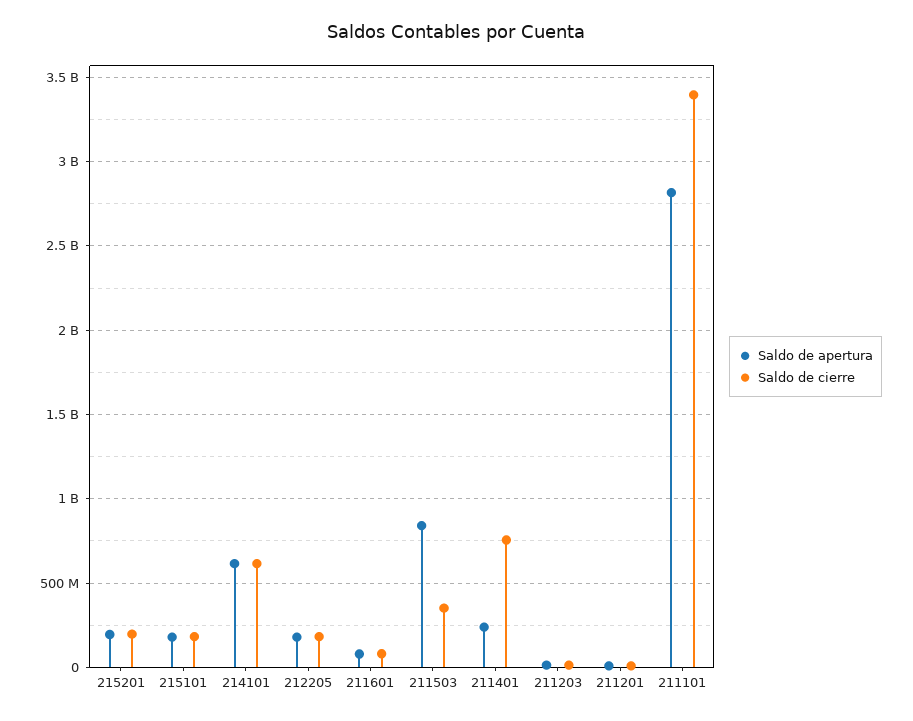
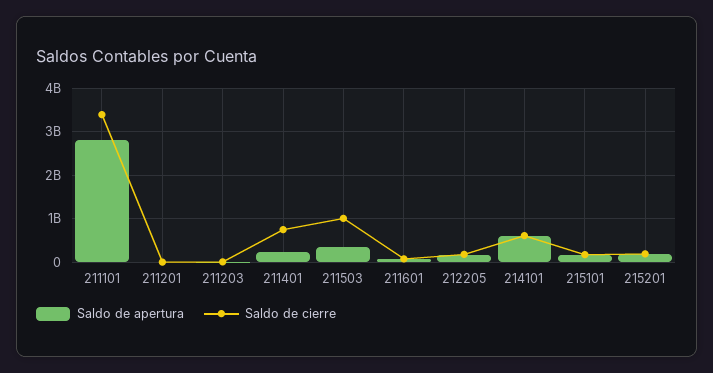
Saldo de apertura, 211503: 850000000 -> 400000000
Saldo de cierre, 211503: 350000000 -> 1000000000

